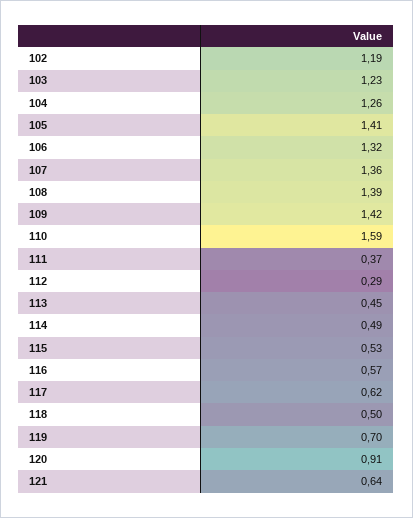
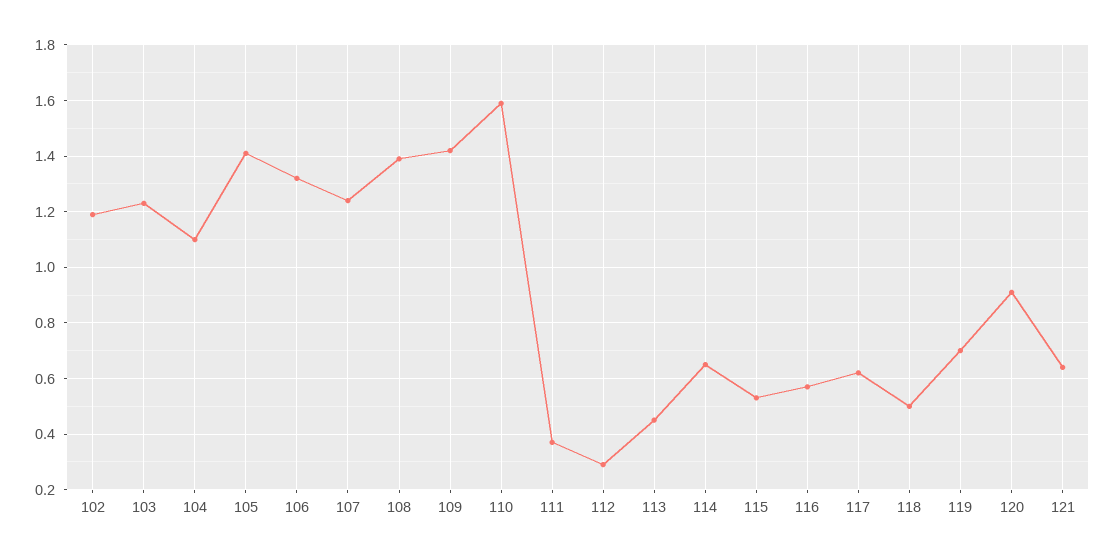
104: 1.26 -> 1.1
107: 1.36 -> 1.25
114: 0.49 -> 0.65

